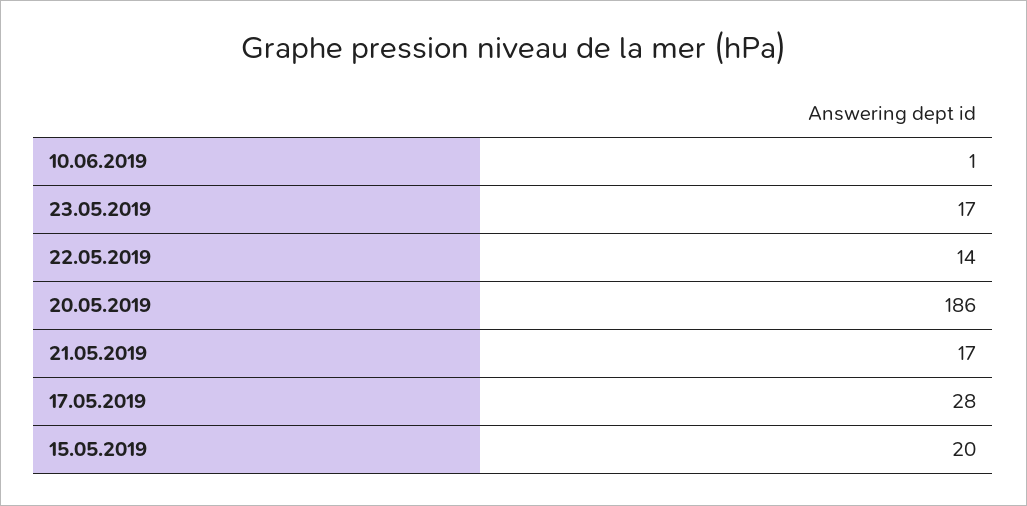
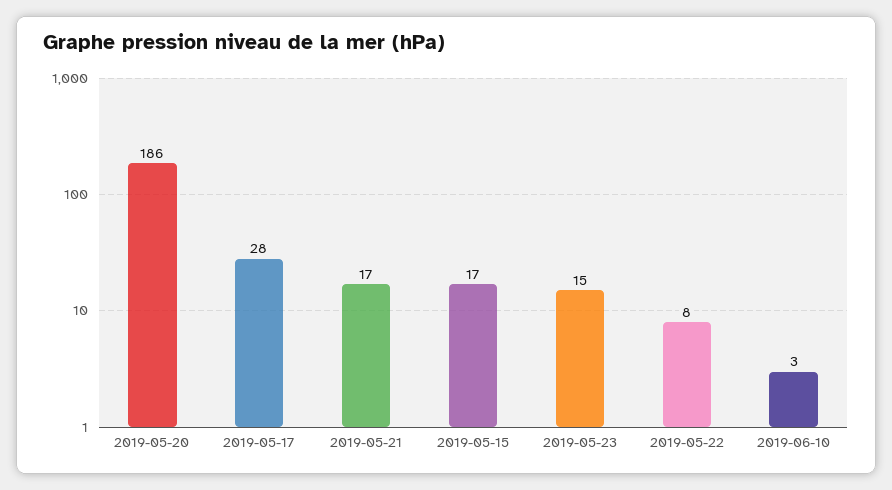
10.06.2019: 1 -> 3
23.05.2019: 17 -> 15
22.05.2019: 14 -> 8
15.05.2019: 20 -> 17

